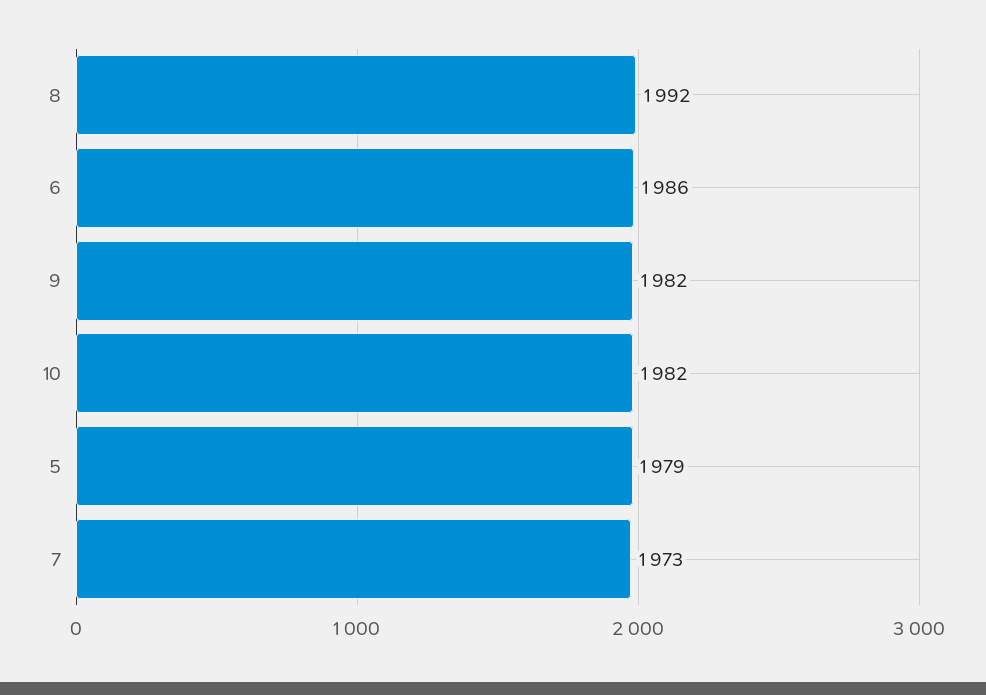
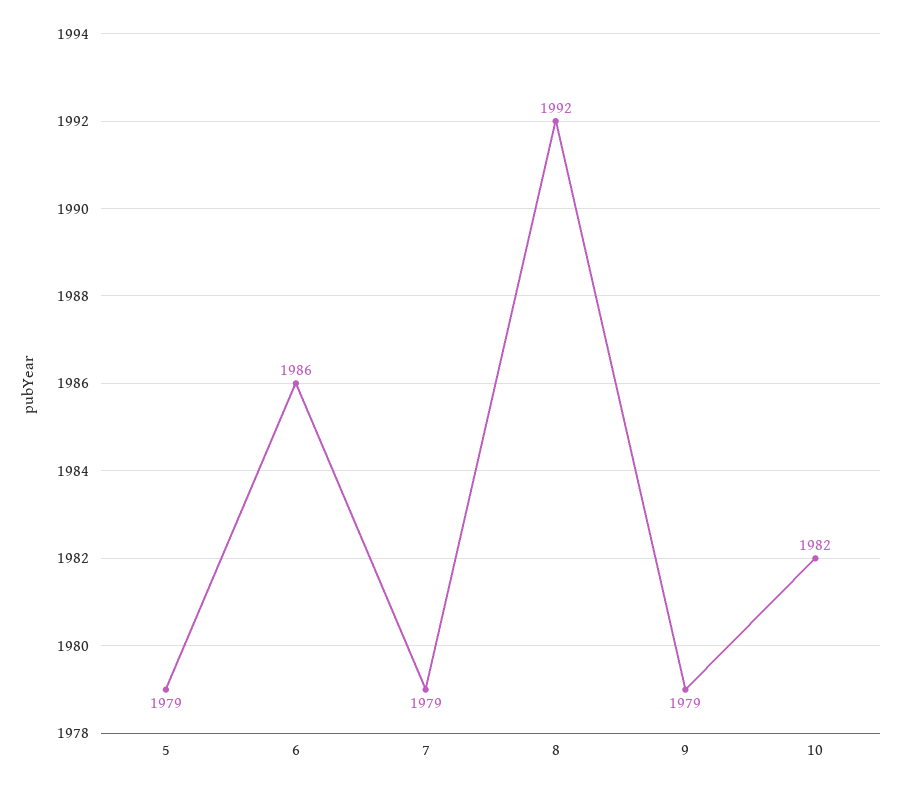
9: 1982 -> 1979
7: 1973 -> 1979

